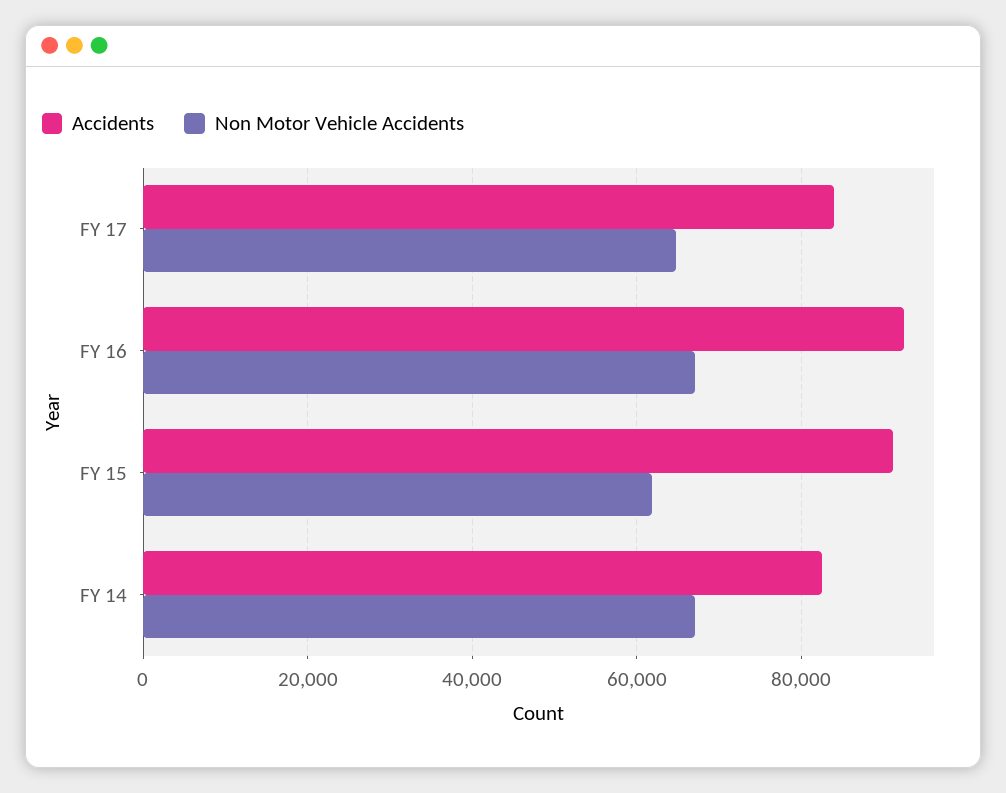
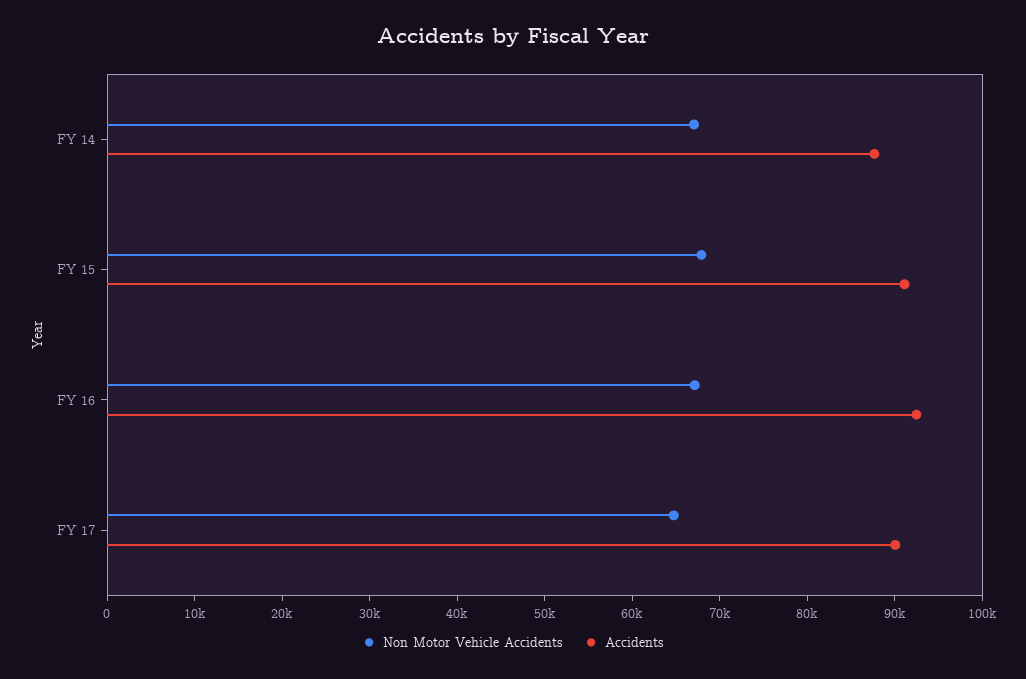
Accidents, FY 17: 84000 -> 90000
Non Motor Vehicle Accidents, FY 15: 62000 -> 68000
Accidents, FY 14: 82000 -> 88000

